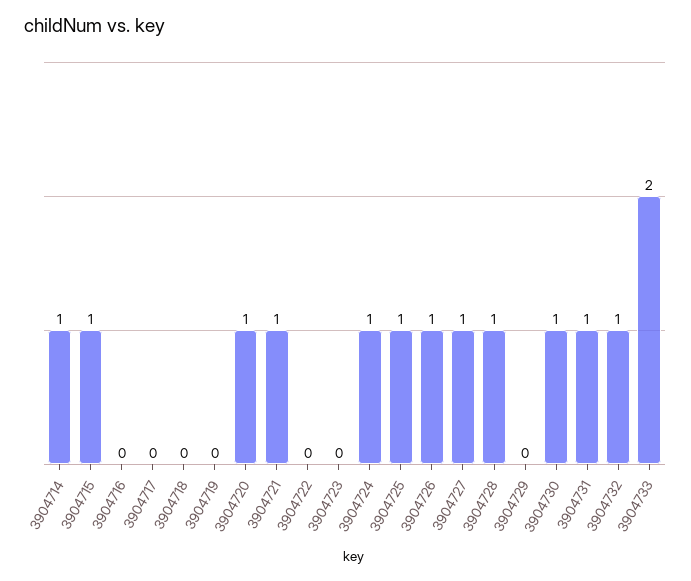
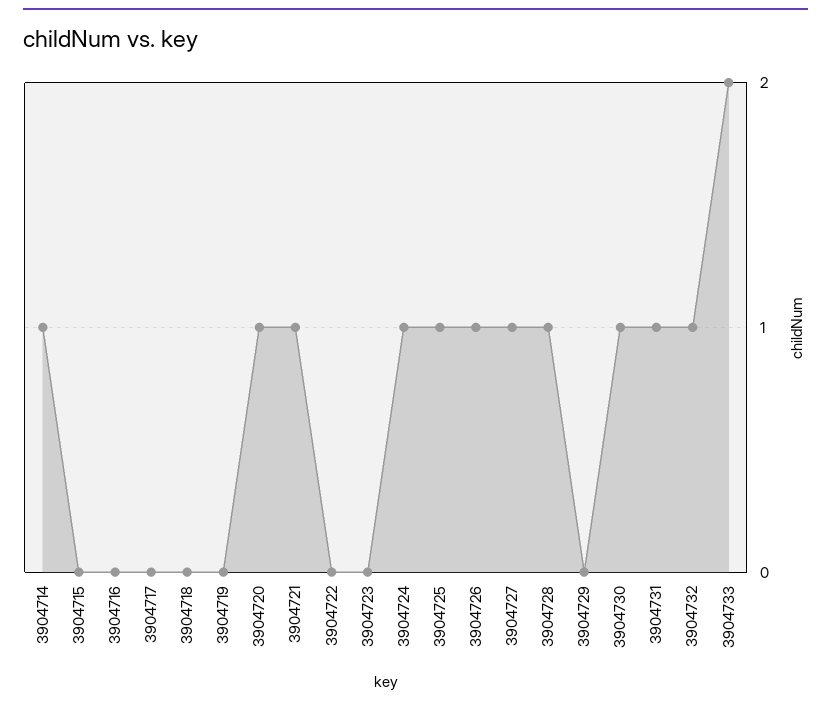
3904715: 1 -> 0

